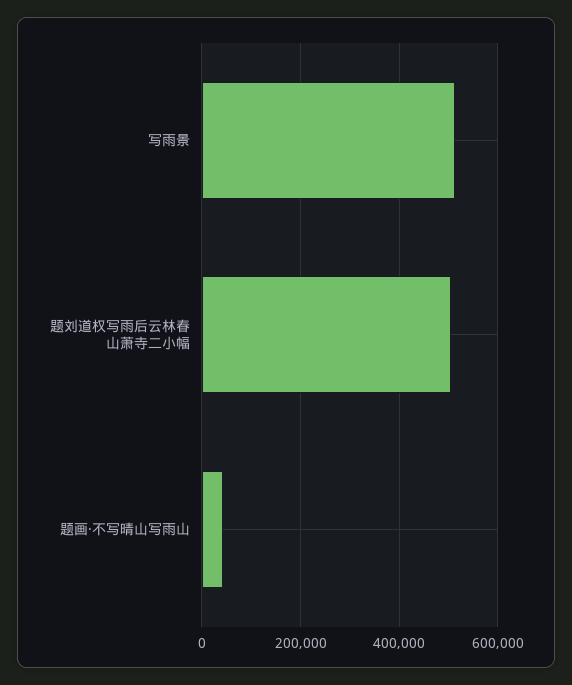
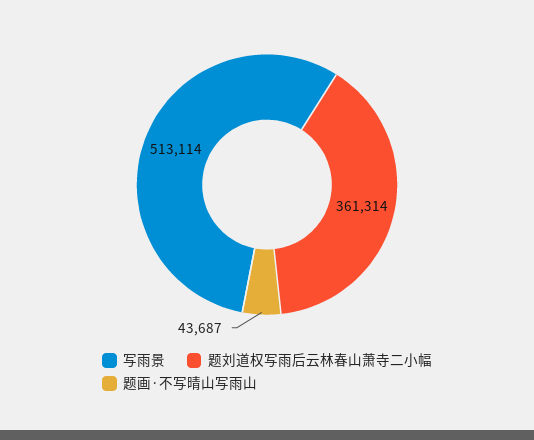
题刘道权写雨后云林春山萧寺二小幅: 500000 -> 361314

